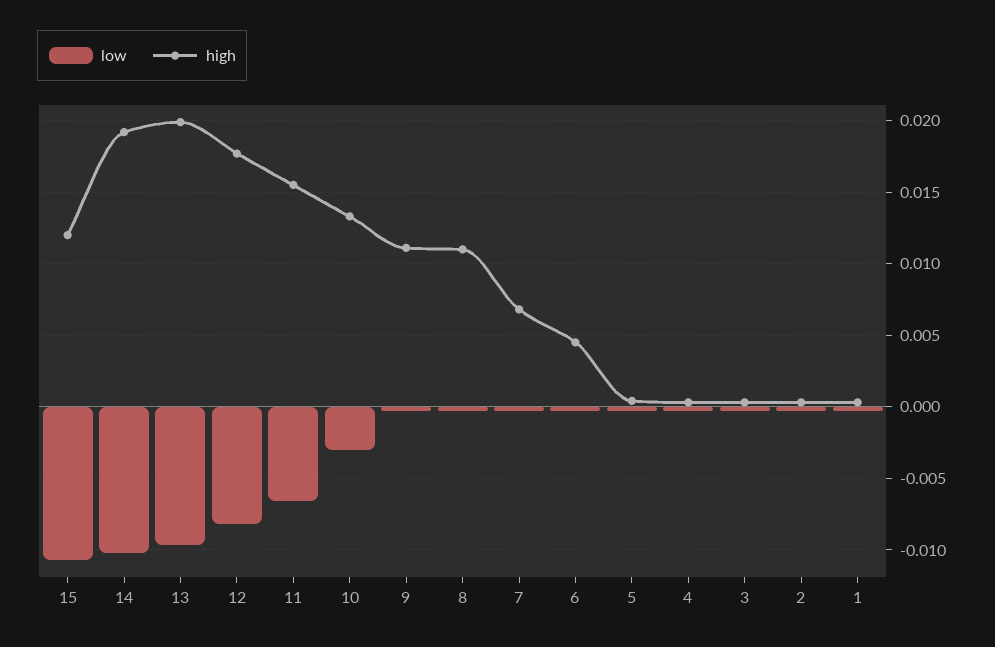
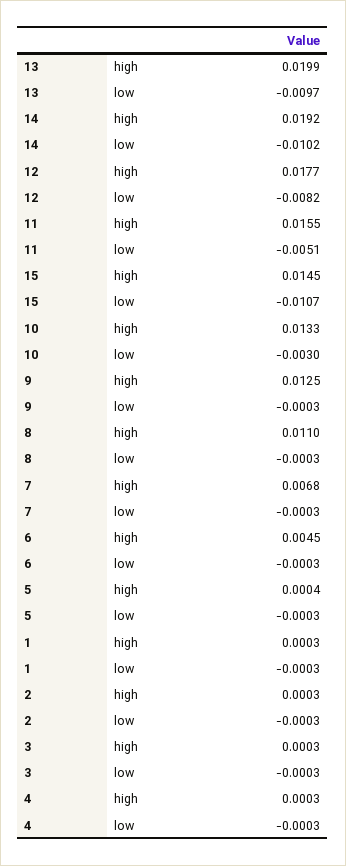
high, 15: 0.012 -> 0.0145
low, 11: -0.0065 -> -0.0051
high, 9: 0.011 -> 0.0125

